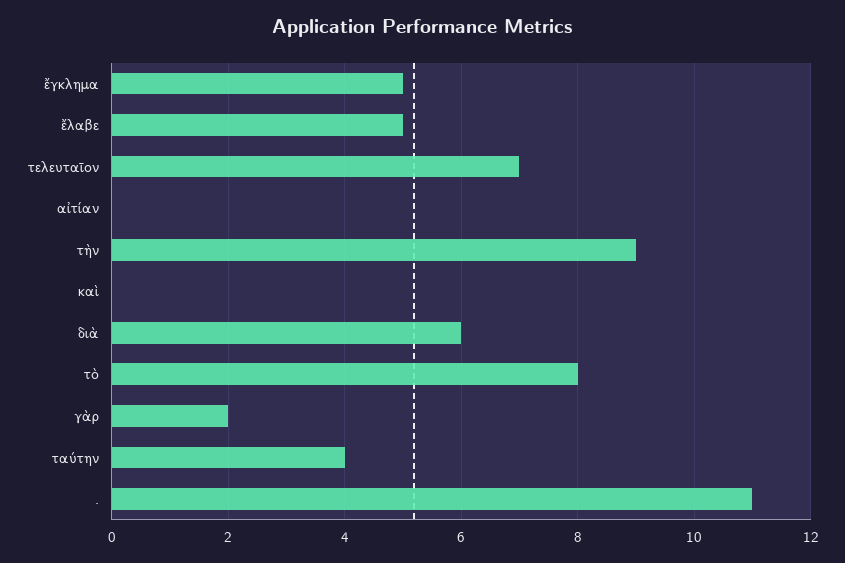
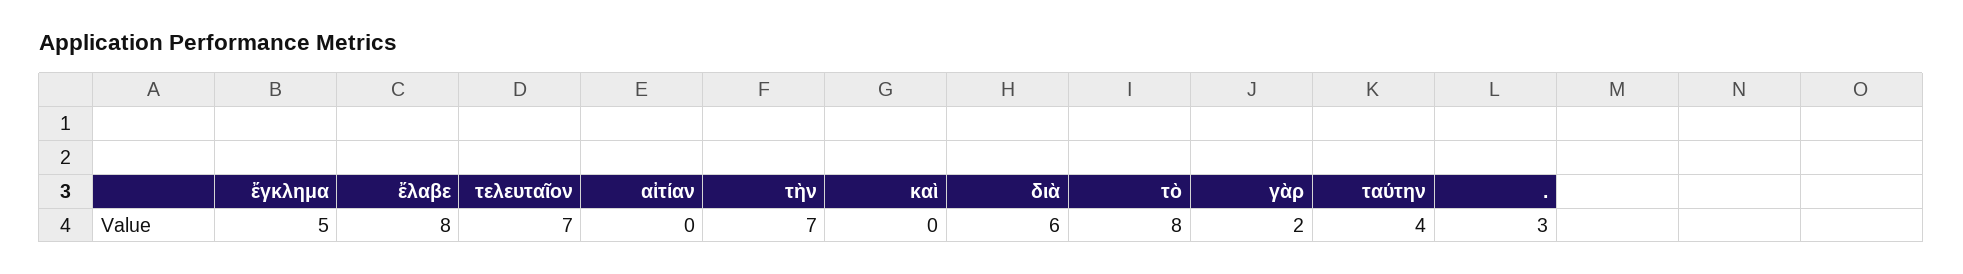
ἔλαβε: 5 -> 8
τὴν: 9 -> 7
.: 11 -> 3

